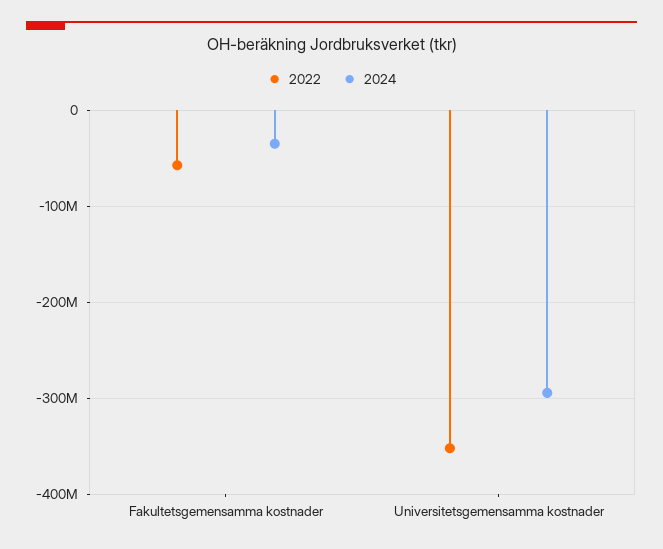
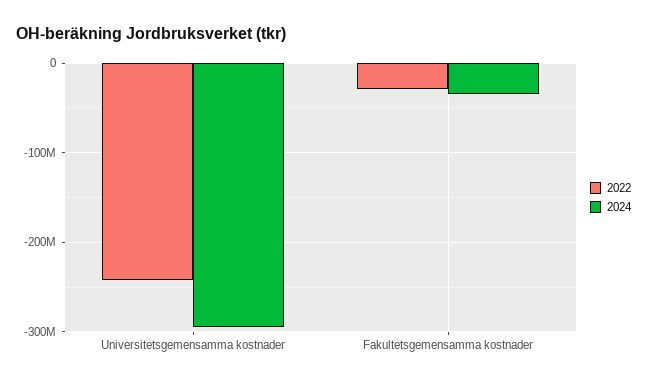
2022, Fakultetsgemensamma kostnader: -60000000 -> -30000000
2022, Universitetsgemensamma kostnader: -350000000 -> -240000000

